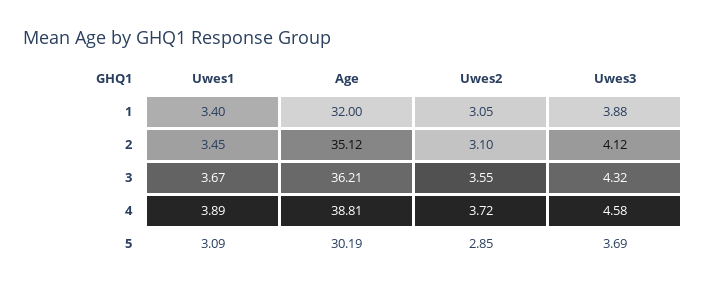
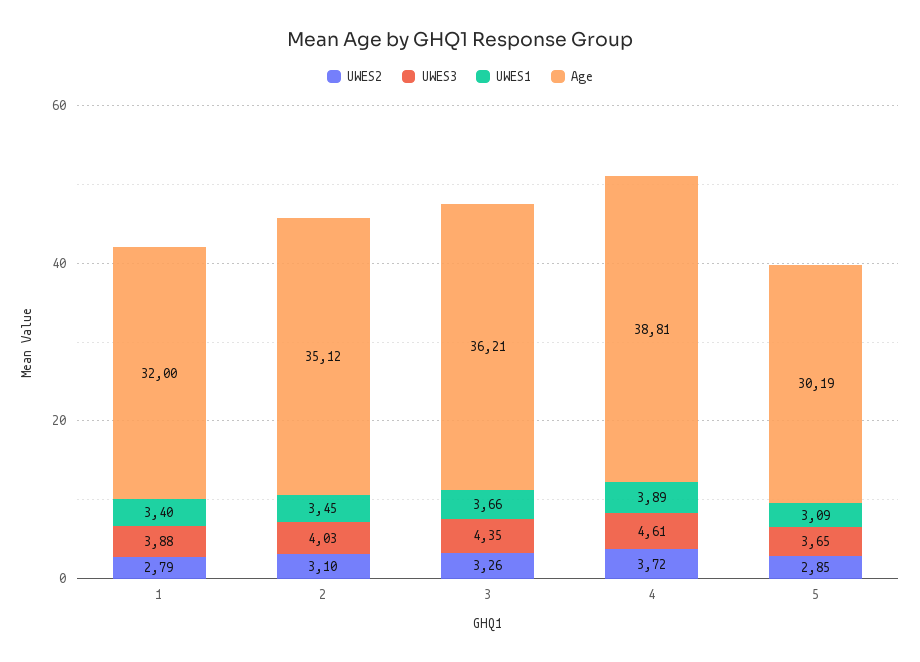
Uwes2, 1: 3.05 -> 2.79
Uwes3, 2: 4.12 -> 4.03
Uwes1, 3: 3.67 -> 3.66
Uwes2, 3: 3.55 -> 3.26
Uwes3, 3: 4.32 -> 4.35
Uwes3, 4: 4.58 -> 4.61
Uwes3, 5: 3.69 -> 3.65

